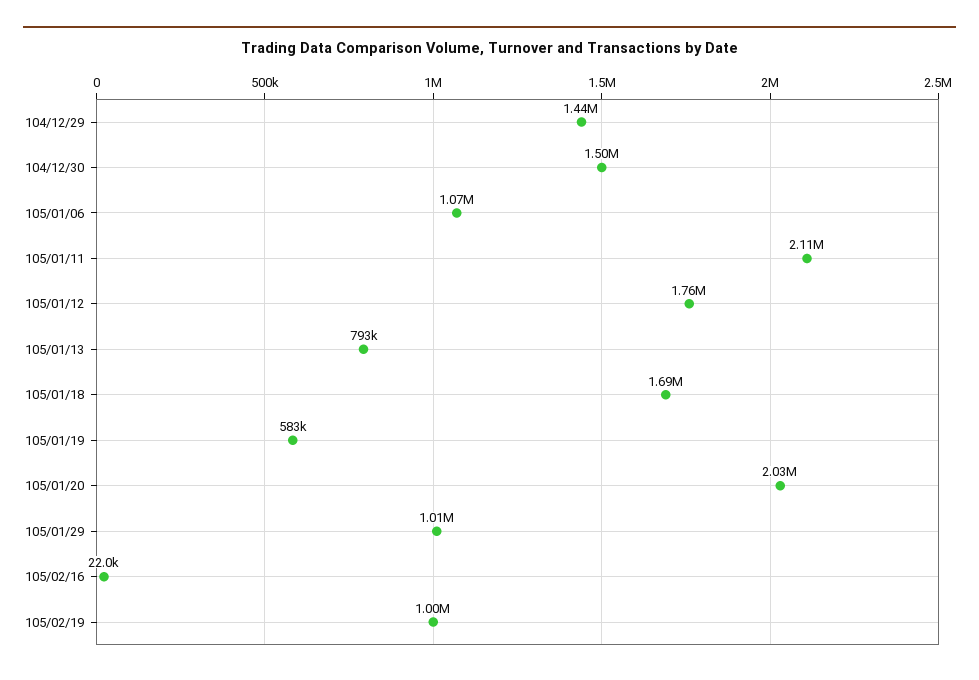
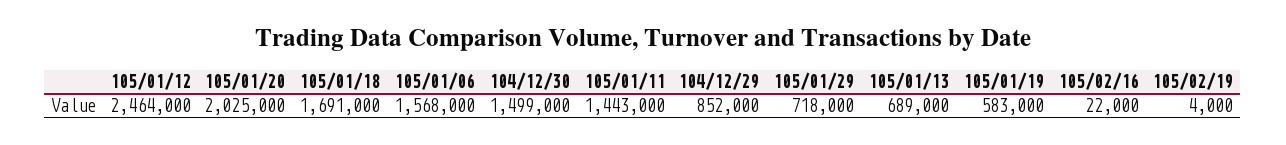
104/12/29: 1440000 -> 852000
105/01/06: 1070000 -> 1568000
105/01/11: 2110000 -> 1443000
105/01/12: 1760000 -> 2464000
105/01/13: 793000 -> 689000
105/01/29: 1010000 -> 718000
105/02/19: 1000000 -> 4000

